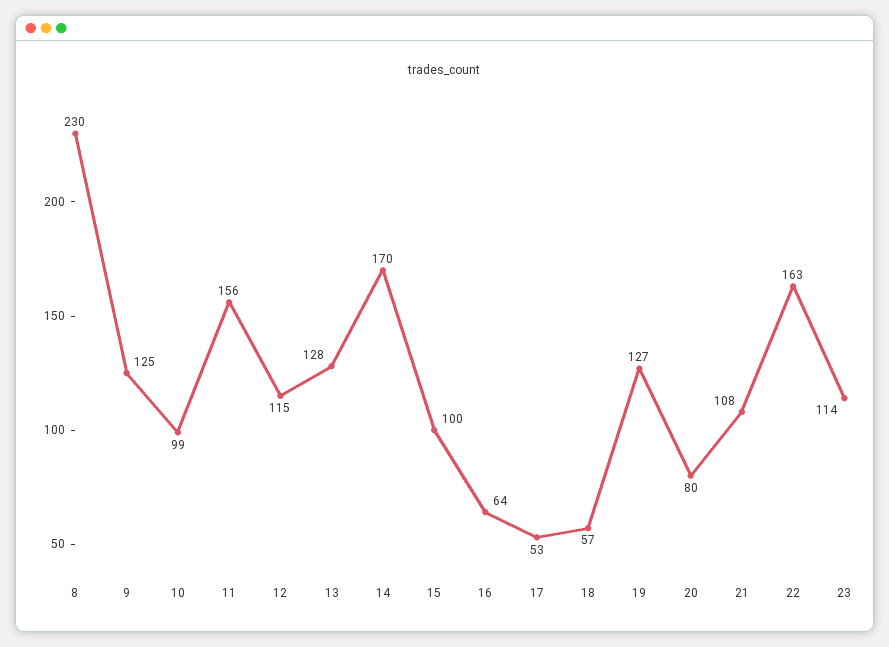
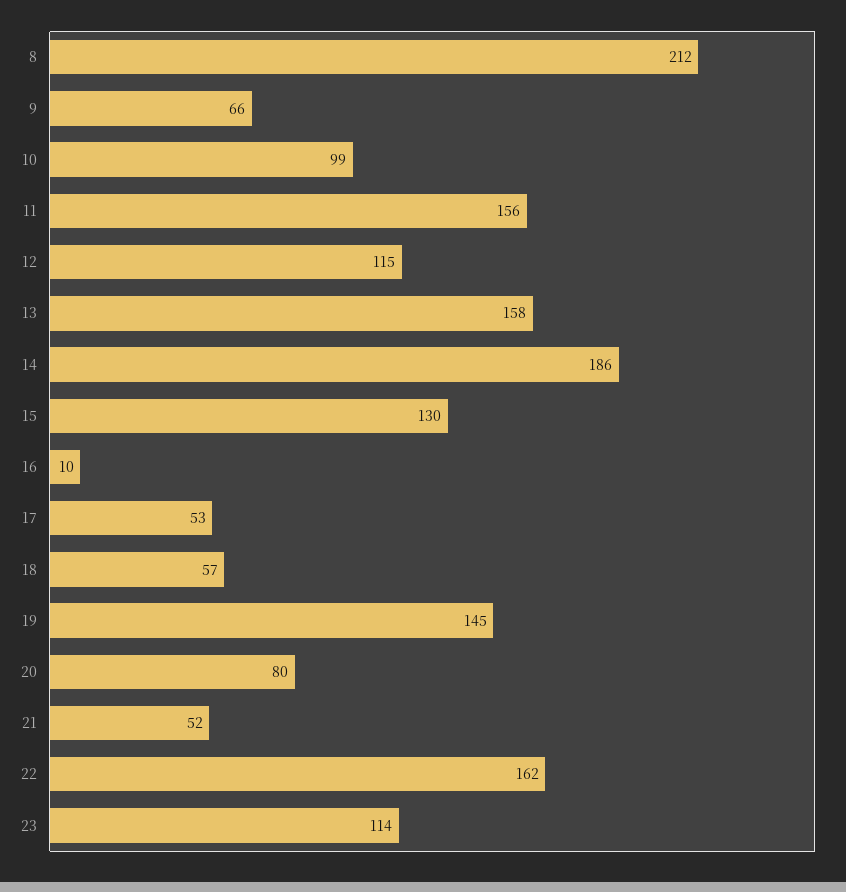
8: 230 -> 212
9: 125 -> 66
13: 128 -> 158
14: 170 -> 186
15: 100 -> 130
16: 64 -> 10
19: 127 -> 145
21: 108 -> 52
22: 163 -> 162

